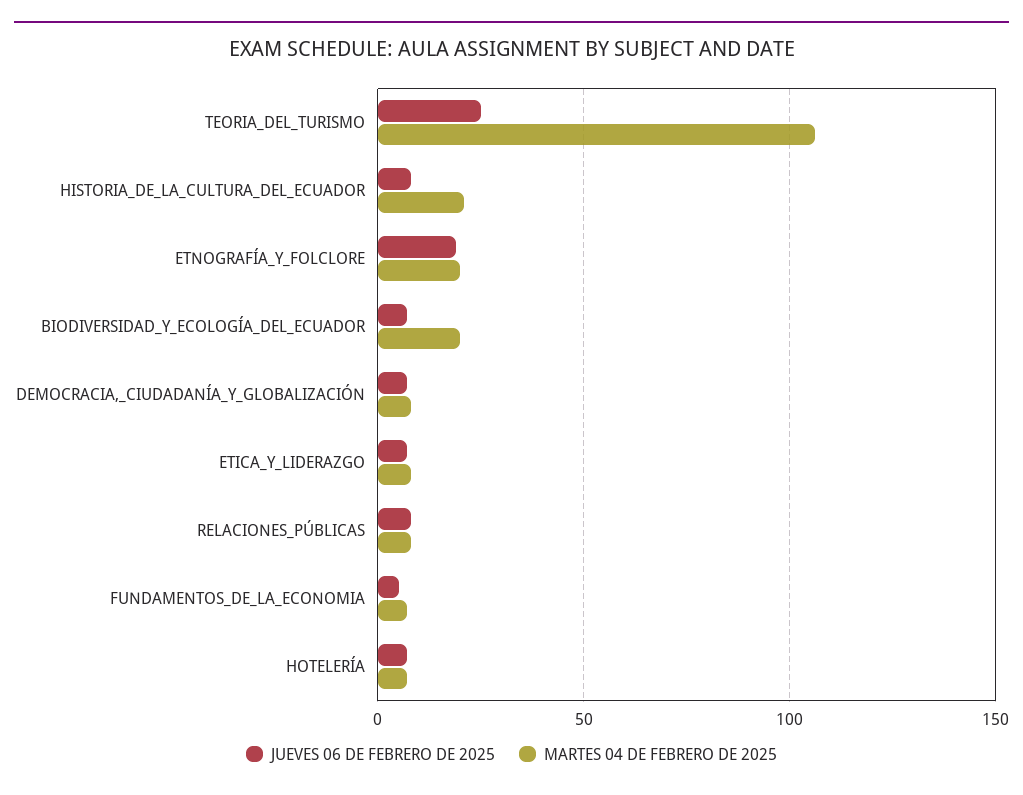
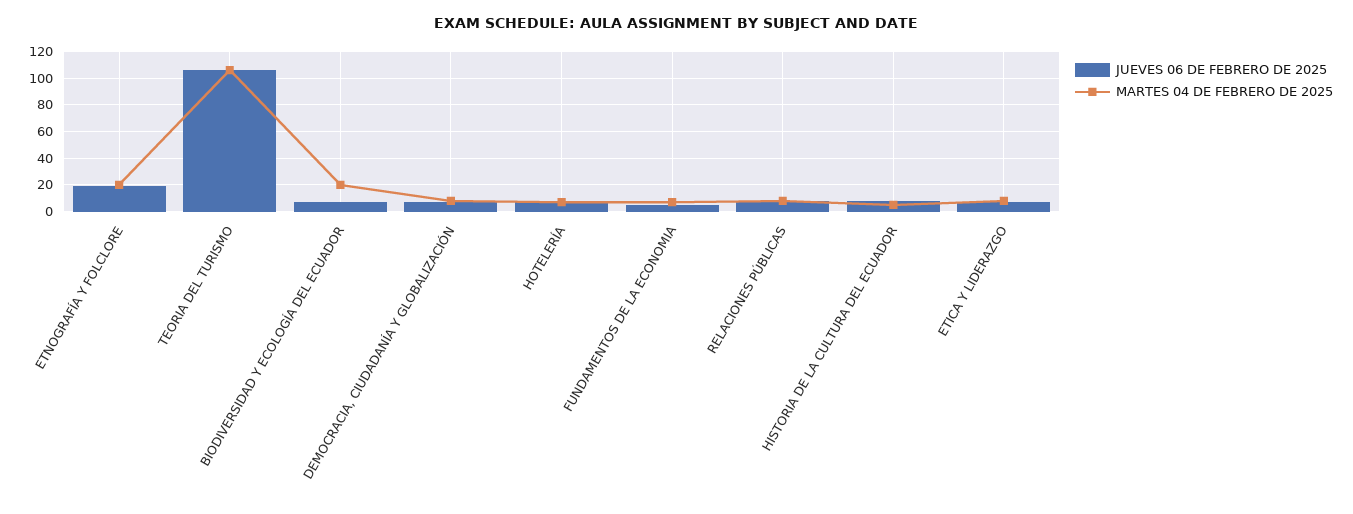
JUEVES 06 DE FEBRERO DE 2025, TEORIA_DEL_TURISMO: 25 -> 105
MARTES 04 DE FEBRERO DE 2025, HISTORIA_DE_LA_CULTURA_DEL_ECUADOR: 20 -> 5

